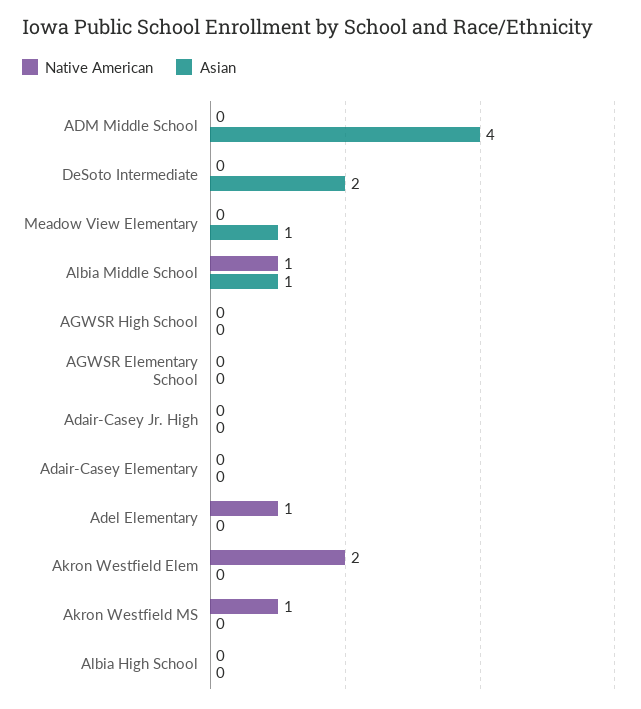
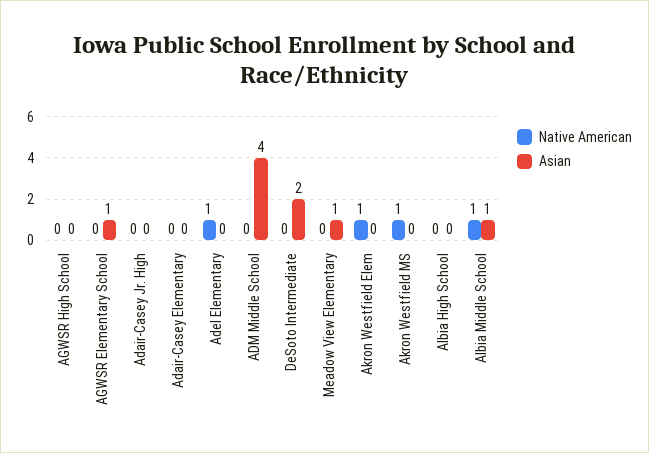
Asian, AGWSR Elementary School: 0 -> 1
Native American, Akron Westfield Elem: 2 -> 1

